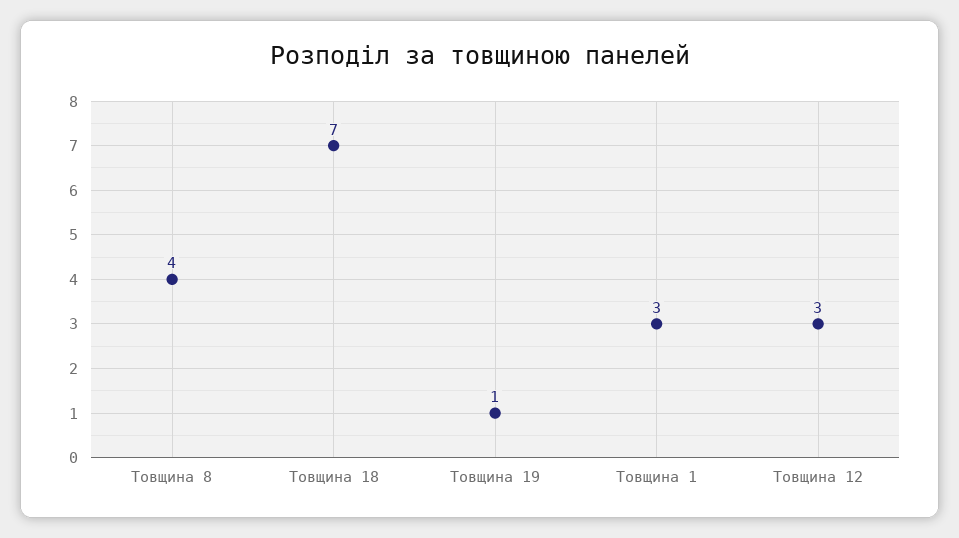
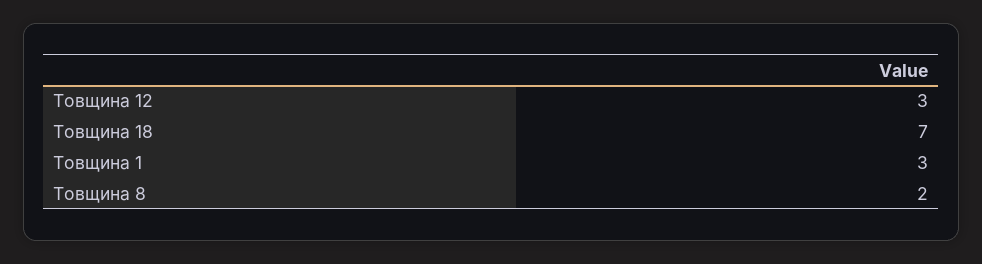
Товщина 8: 4 -> 2
Товщина 19: 1 -> none

